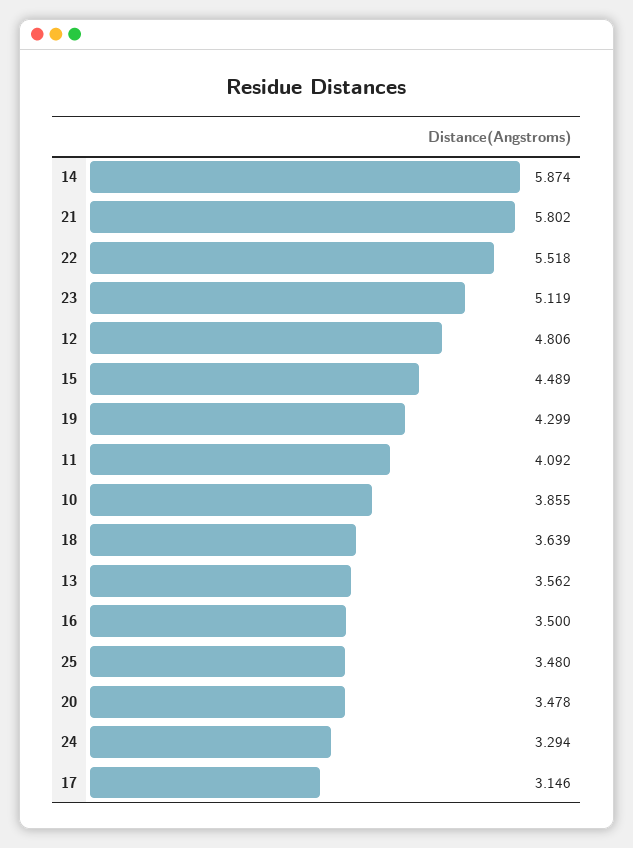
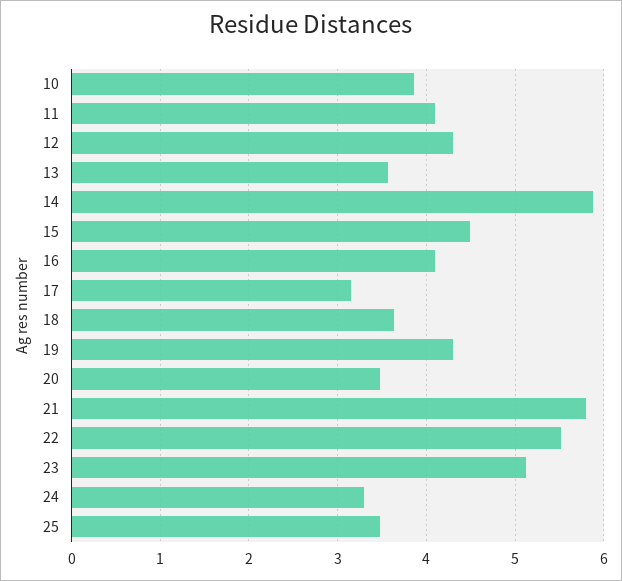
12: 4.806 -> 4.3
16: 3.5 -> 4.1

